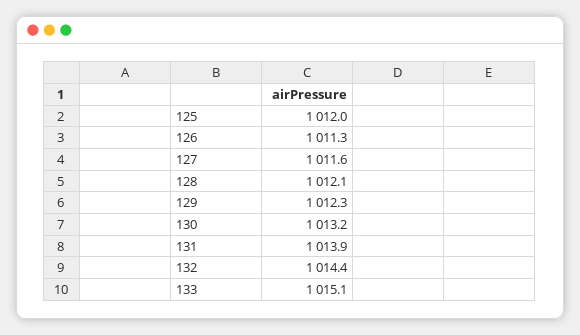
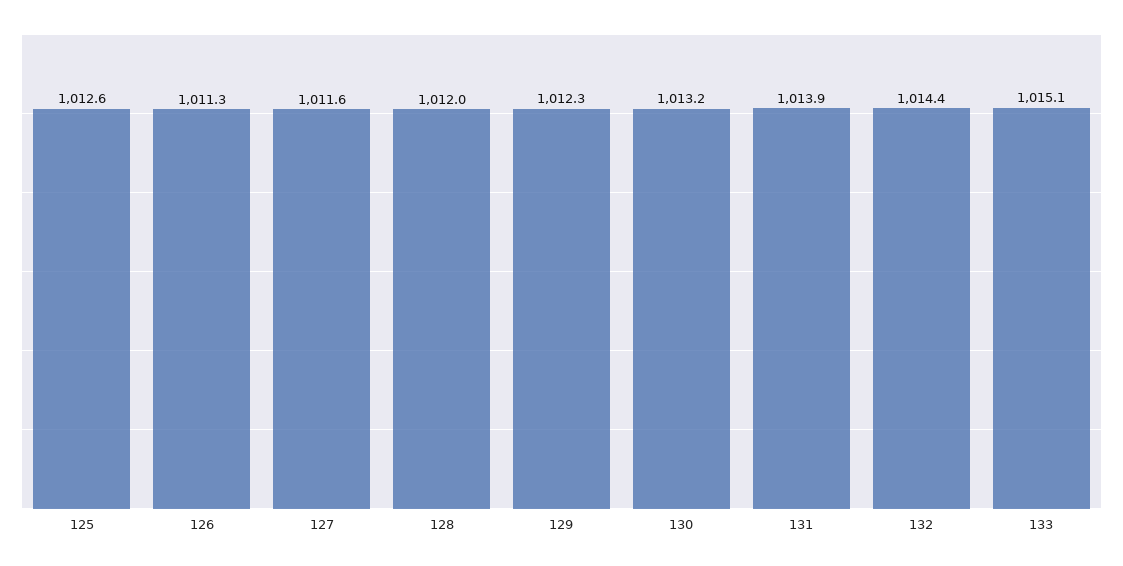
125: 1012 -> 1012.6
128: 1012.1 -> 1012

